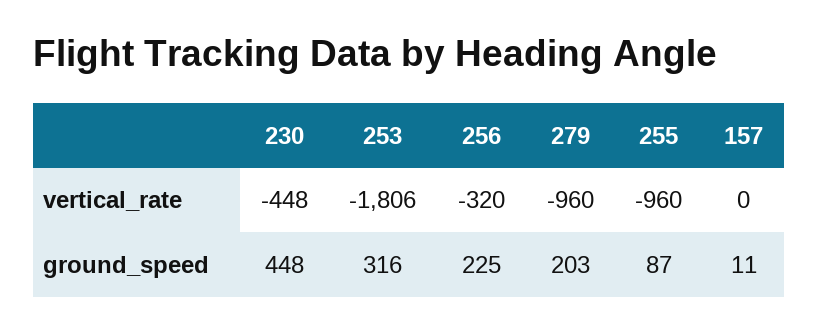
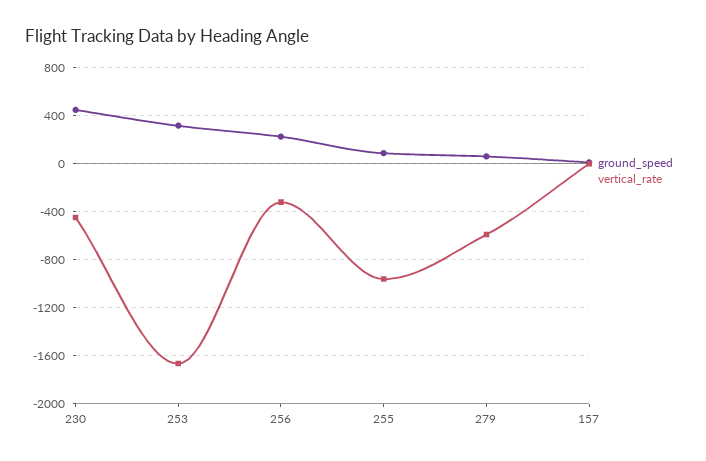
vertical_rate, 253: -1806 -> -1650
vertical_rate, 279: -960 -> -600
ground_speed, 279: 203 -> 50

